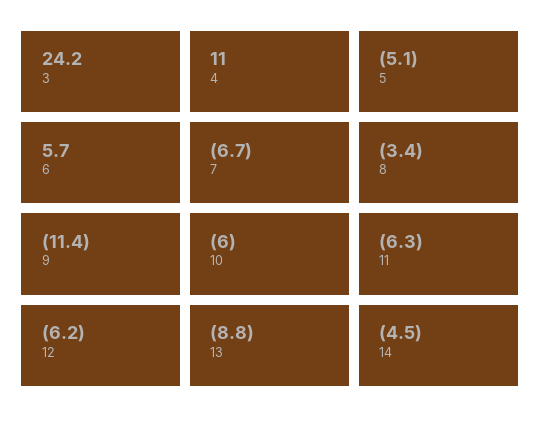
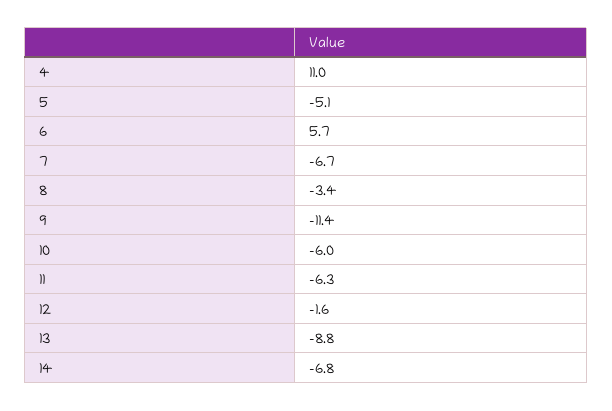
3: 24.2 -> none
12: -6.2 -> -1.6
14: -4.5 -> -6.8

